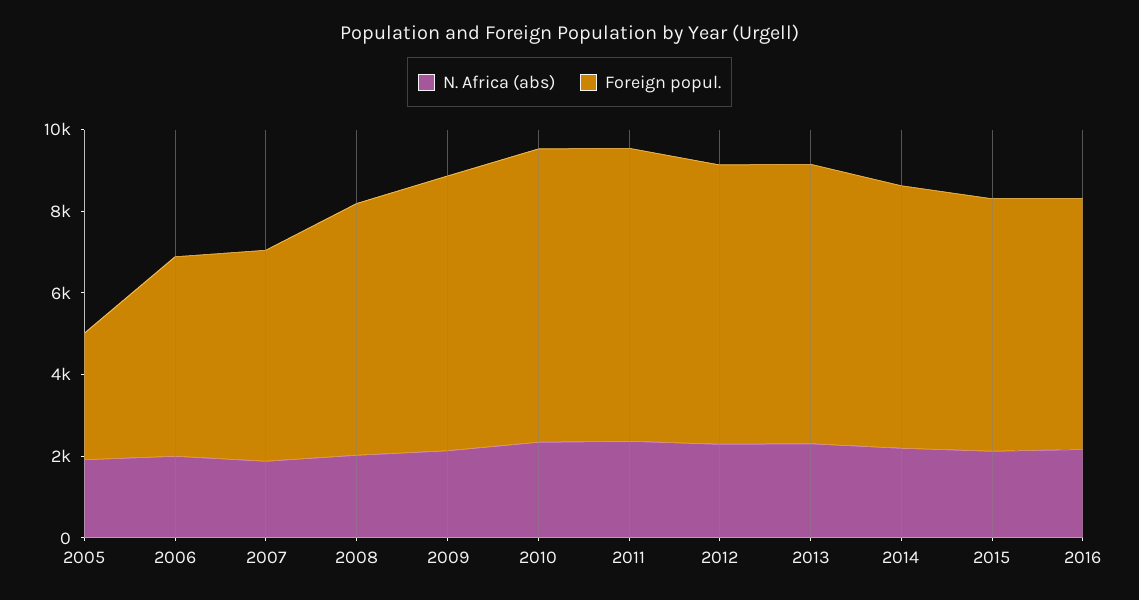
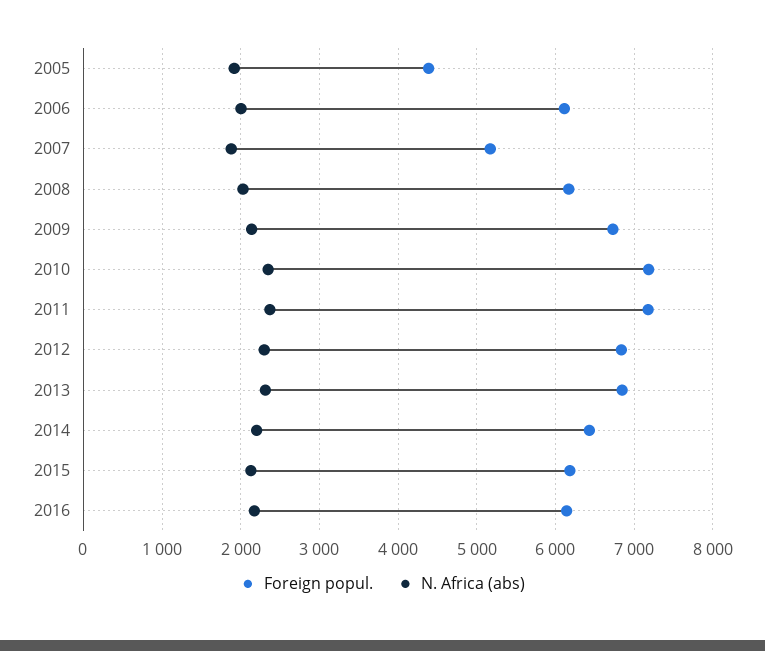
Foreign popul., 2005: 3000 -> 4400
Foreign popul., 2006: 5000 -> 6100

